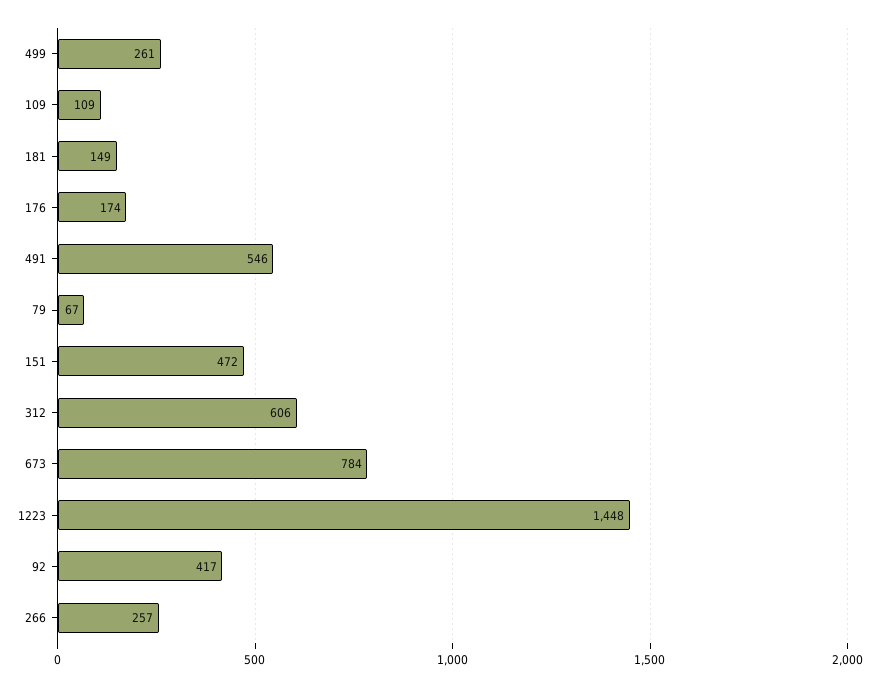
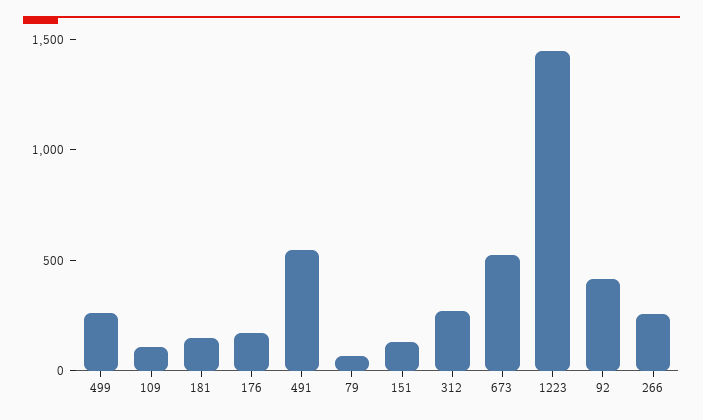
151: 472 -> 100
312: 606 -> 300
673: 784 -> 500

